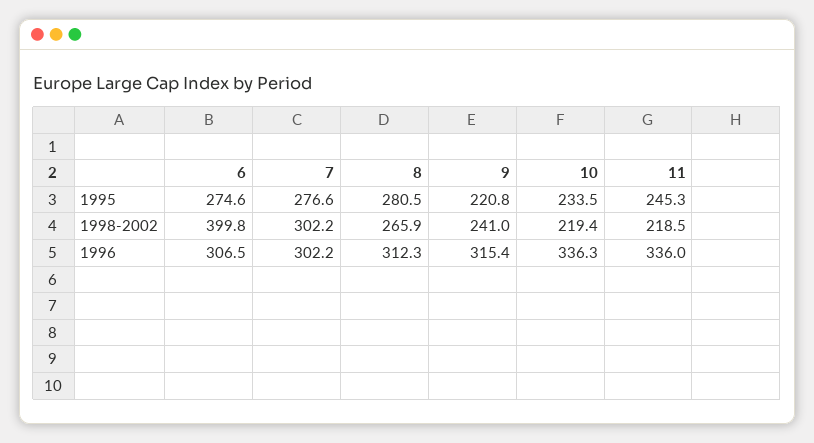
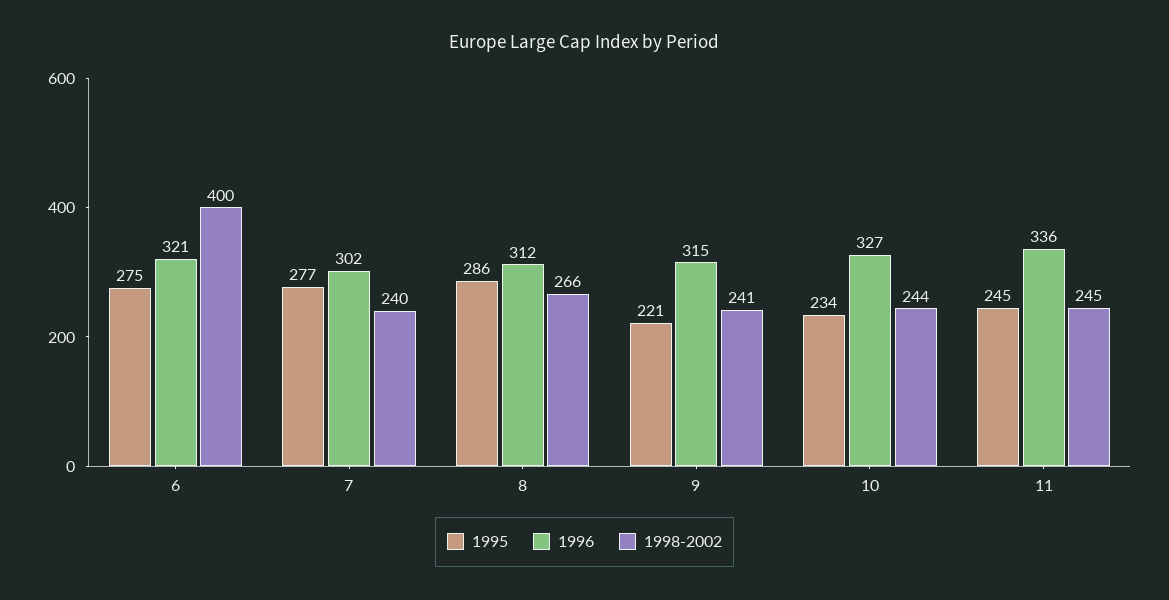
1995, 8: 280.5 -> 286
1998-2002, 7: 302.2 -> 240
1998-2002, 10: 219.4 -> 244
1998-2002, 11: 218.5 -> 245
1996, 6: 306.5 -> 321
1996, 10: 336.3 -> 327

